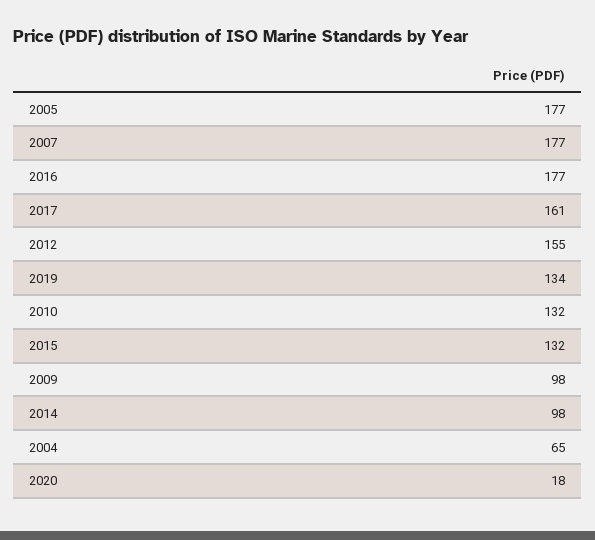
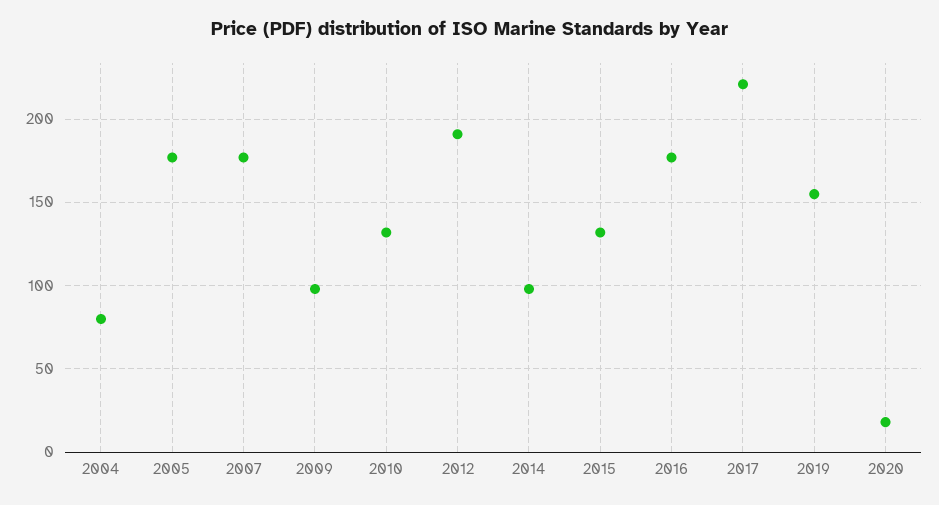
2017: 161 -> 220
2012: 155 -> 190
2019: 134 -> 155
2004: 65 -> 80

